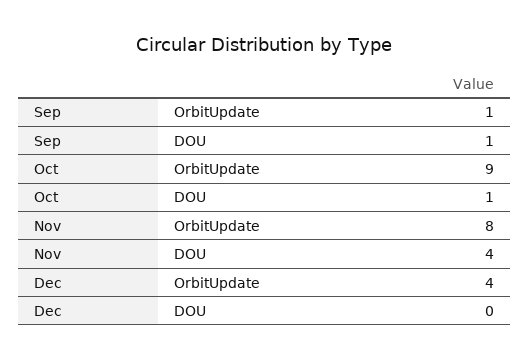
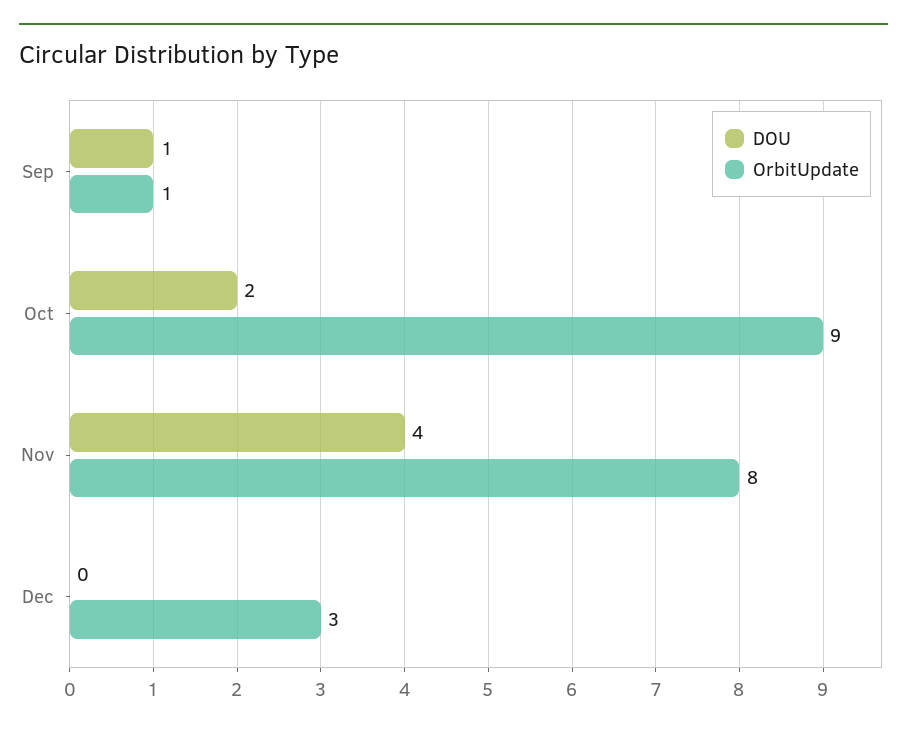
DOU, Oct: 1 -> 2
OrbitUpdate, Dec: 4 -> 3

